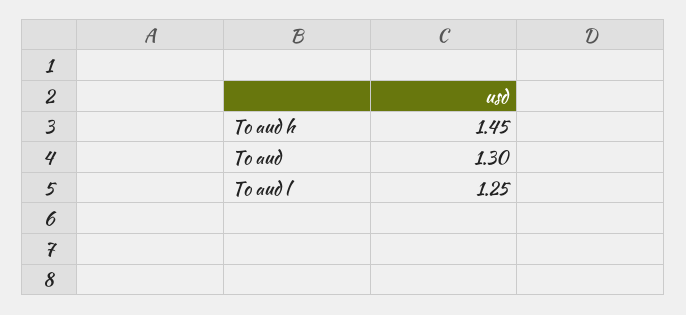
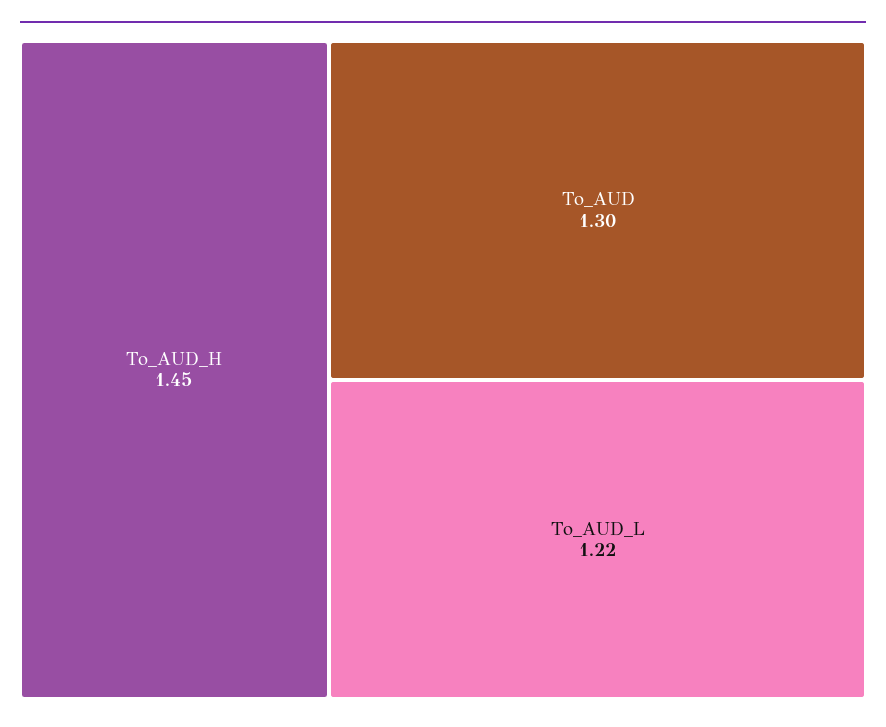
To aud l: 1.25 -> 1.22

